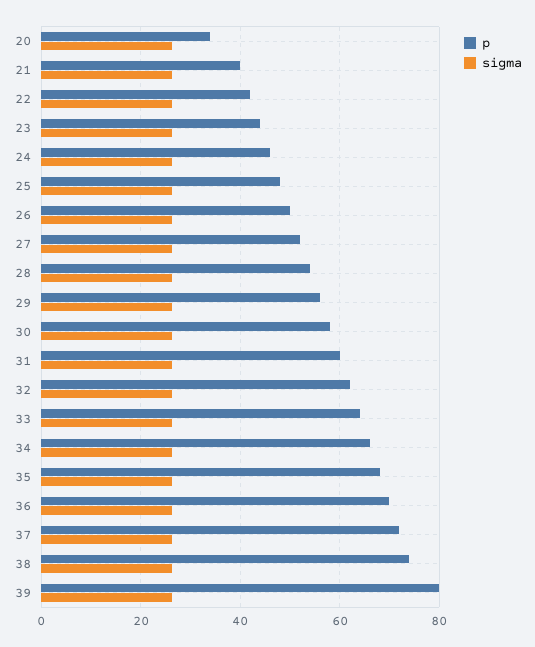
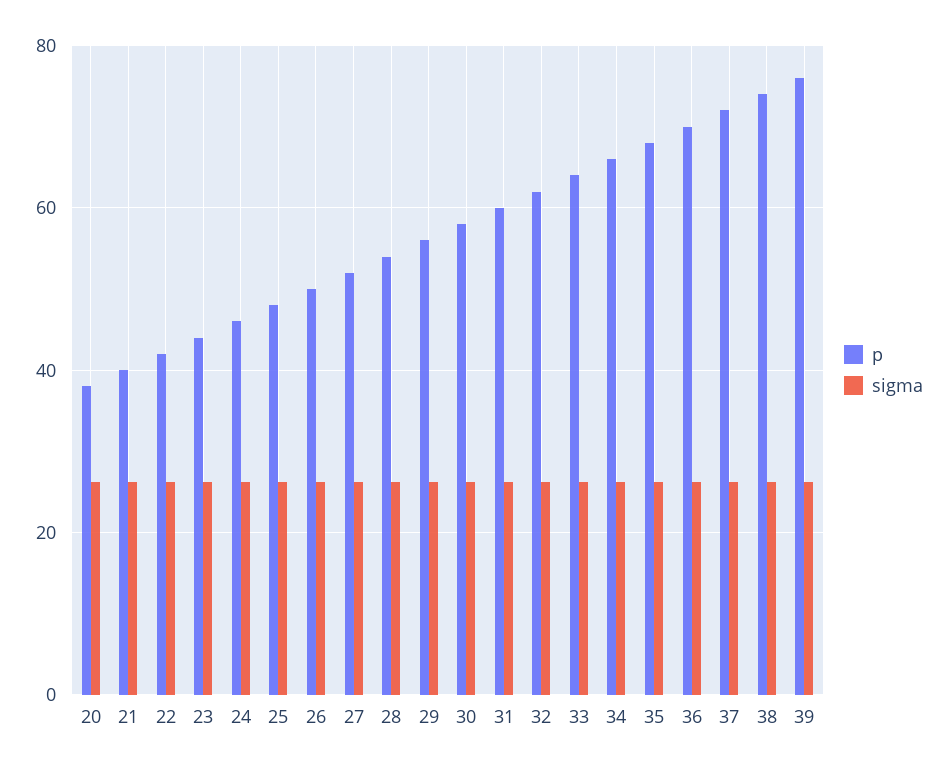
p, 20: 34 -> 38
p, 39: 80 -> 76

